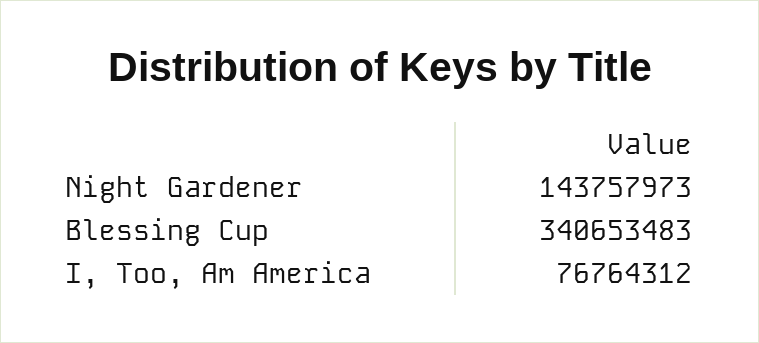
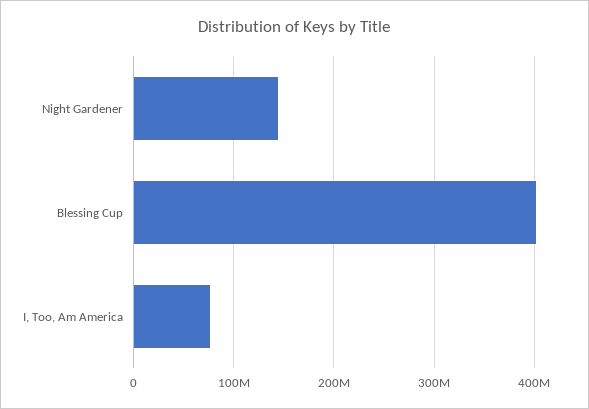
Blessing Cup: 340653483 -> 400000000

